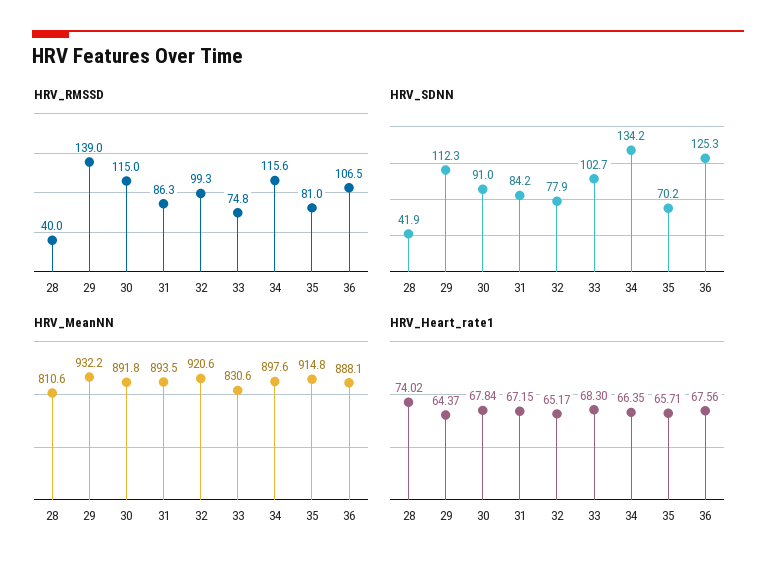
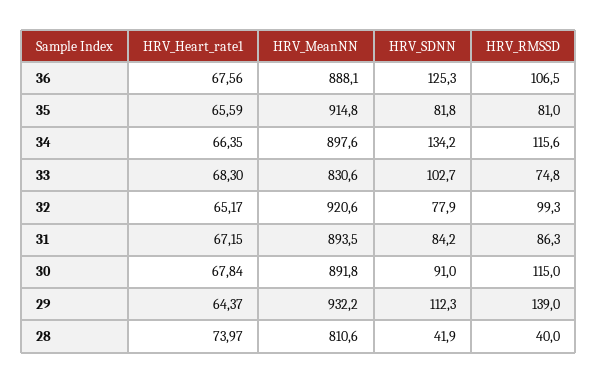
HRV_SDNN, 35: 70.2 -> 81.8
HRV_Heart_rate1, 28: 74.02 -> 73.97
HRV_Heart_rate1, 35: 65.71 -> 65.59

